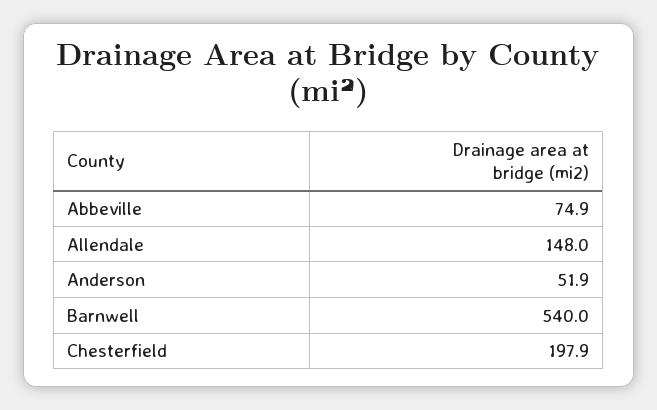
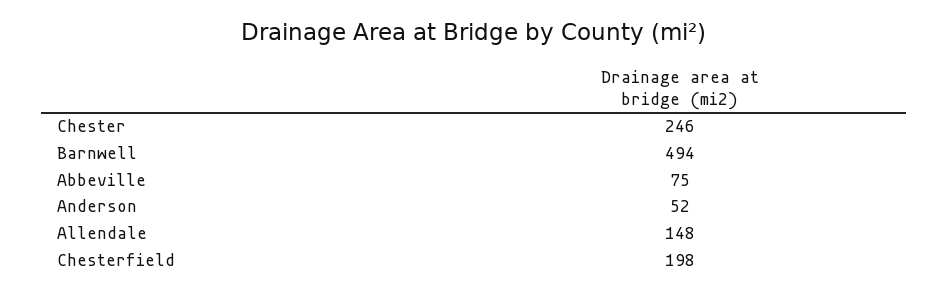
Barnwell: 540 -> 494
Chester: none -> 246

